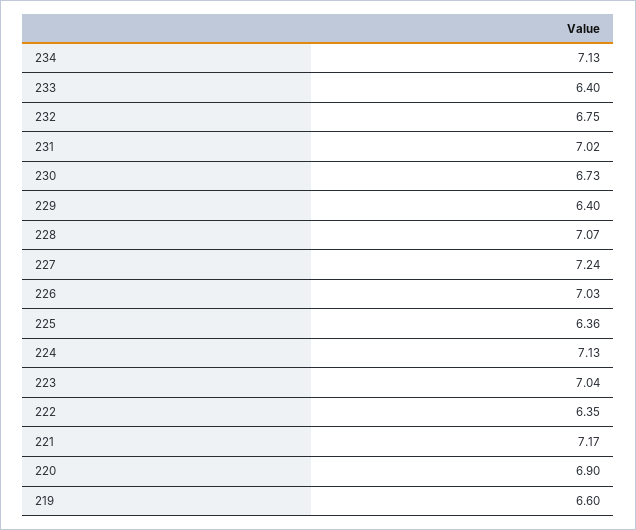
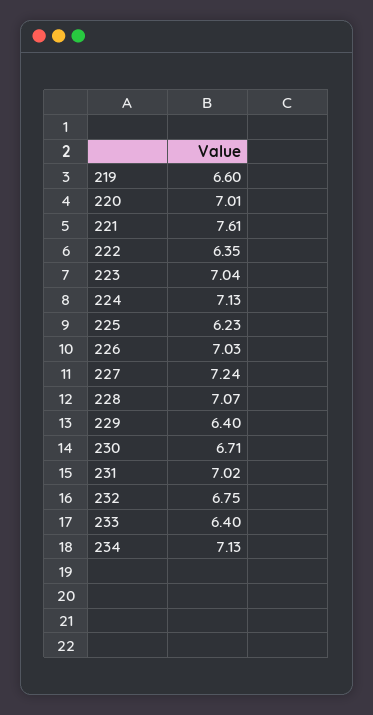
230: 6.73 -> 6.71
225: 6.36 -> 6.23
221: 7.17 -> 7.61
220: 6.9 -> 7.01

